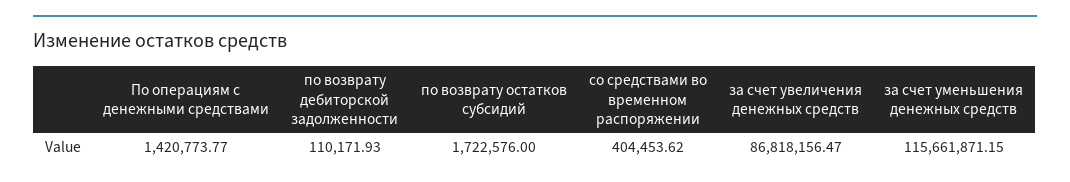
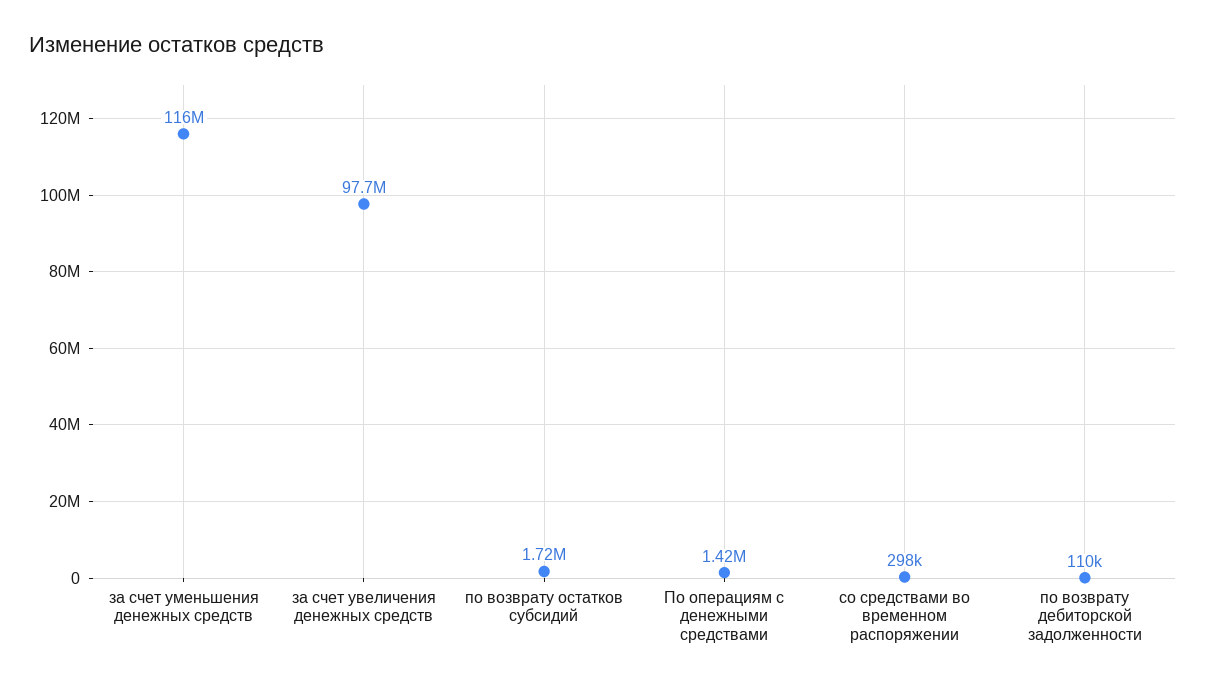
со средствами во временном распоряжении: 404453.62 -> 298000
за счет увеличения денежных средств: 86818156.47 -> 97700000

